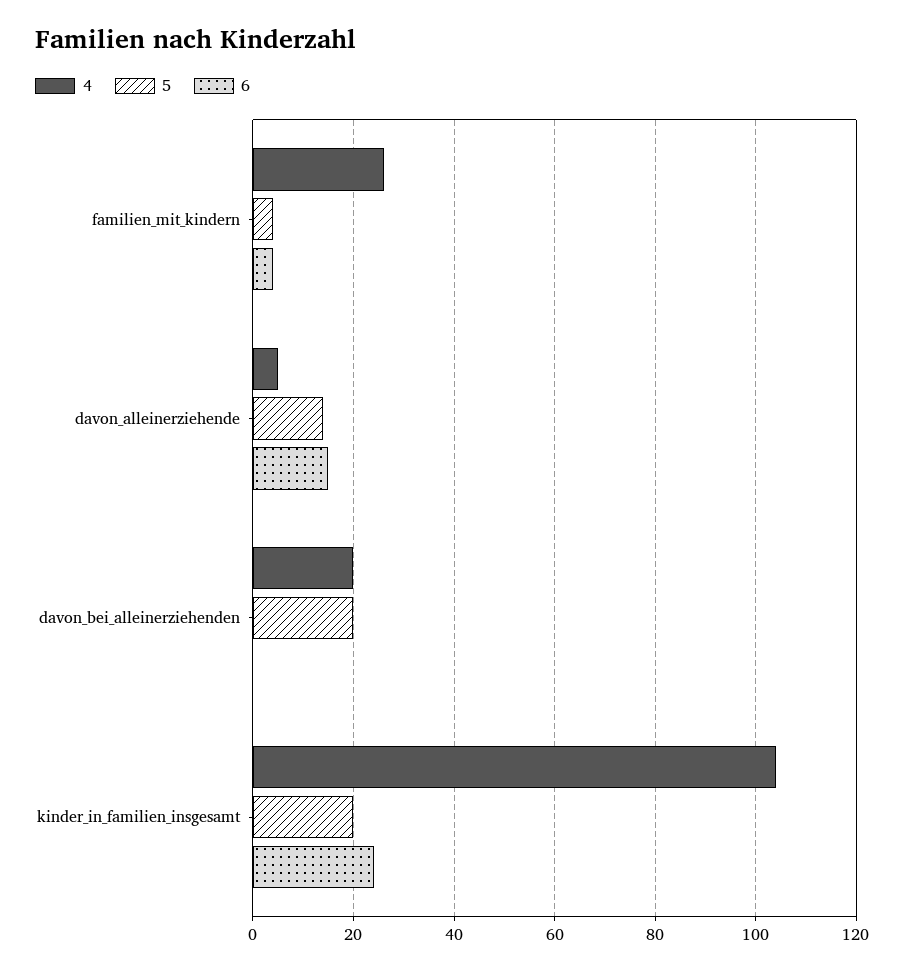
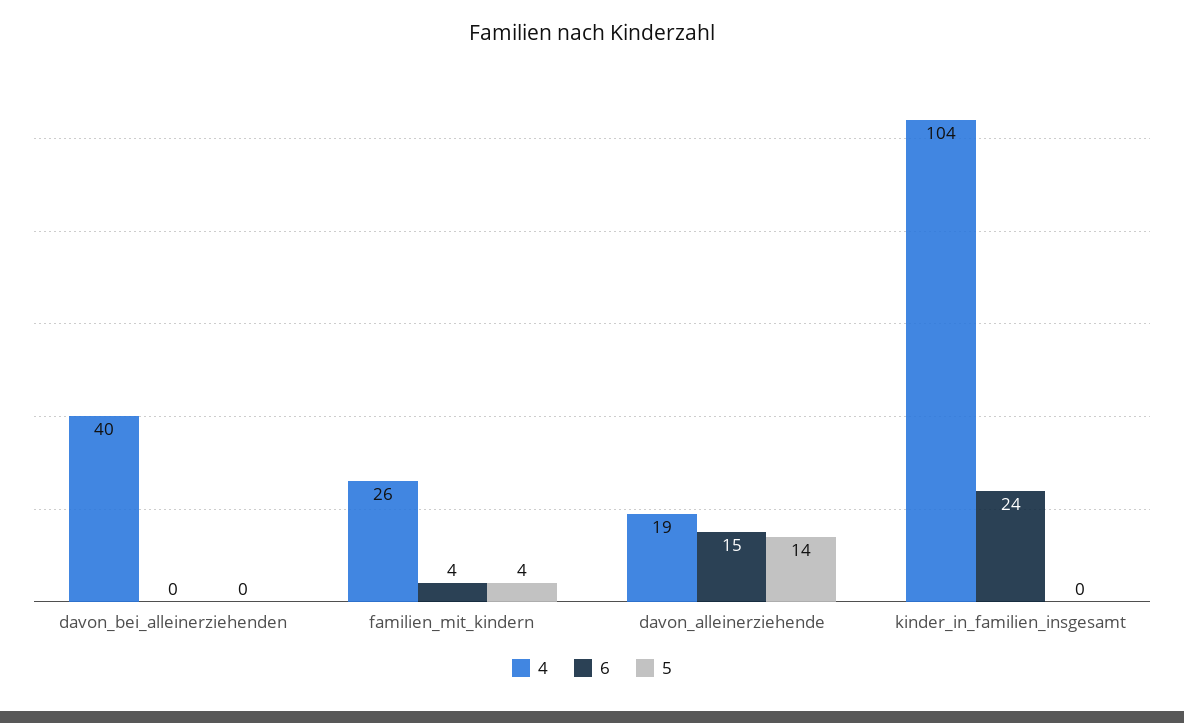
4, davon_alleinerziehende: 5 -> 19
4, davon_bei_alleinerziehenden: 20 -> 40
5, davon_bei_alleinerziehenden: 20 -> 0
5, kinder_in_familien_insgesamt: 20 -> 0

